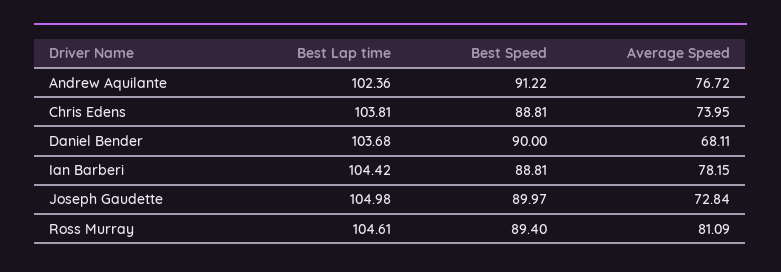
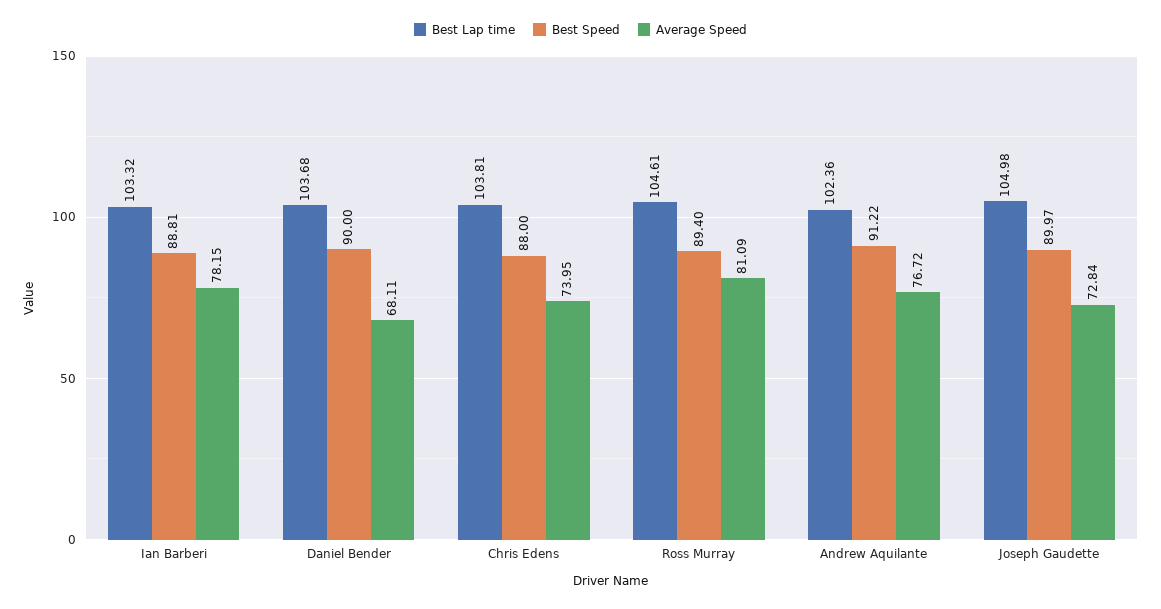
Best Speed, Chris Edens: 88.81 -> 88
Best Lap time, Ian Barberi: 104.42 -> 103.32

